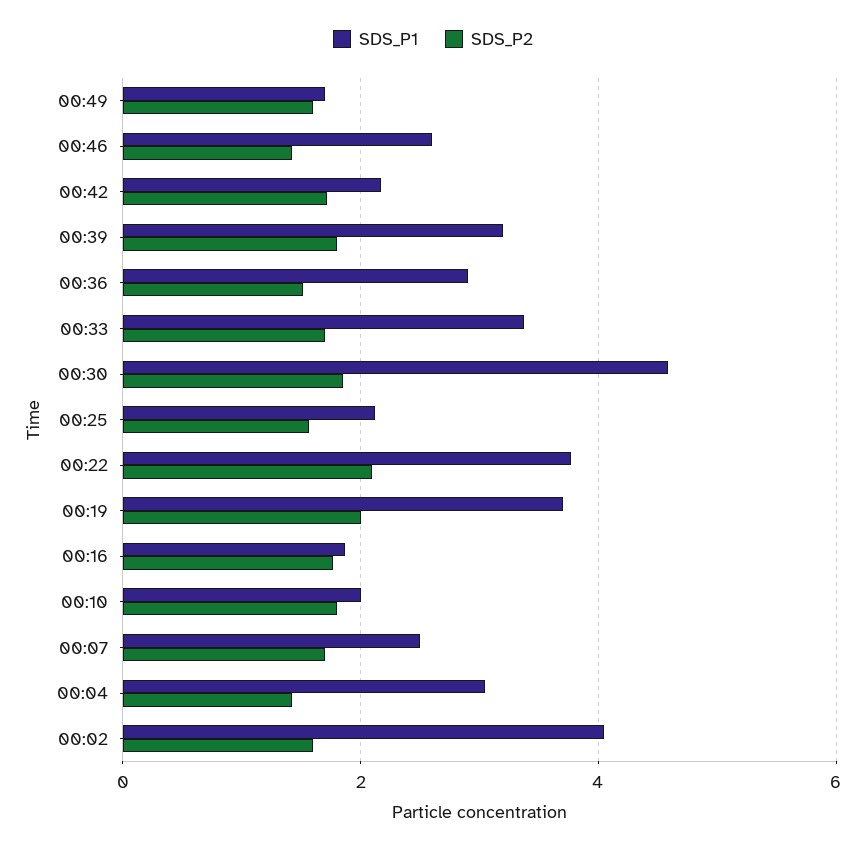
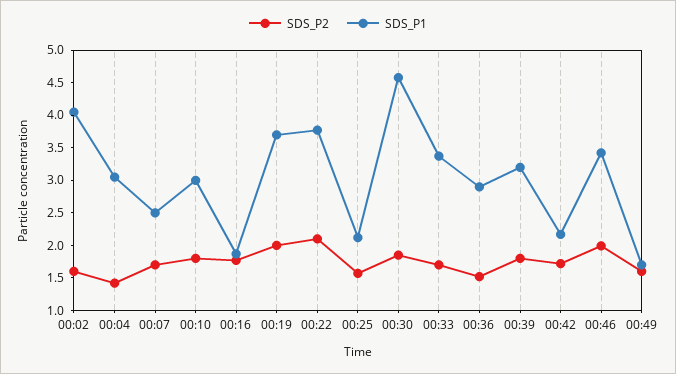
SDS_P1, 00:46: 2.6 -> 3.5
SDS_P2, 00:46: 1.4 -> 2
SDS_P1, 00:10: 2 -> 3

